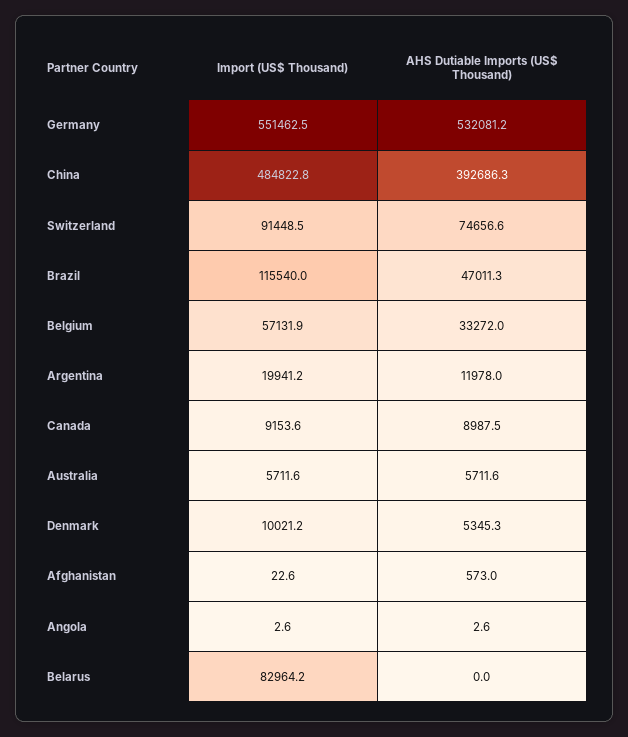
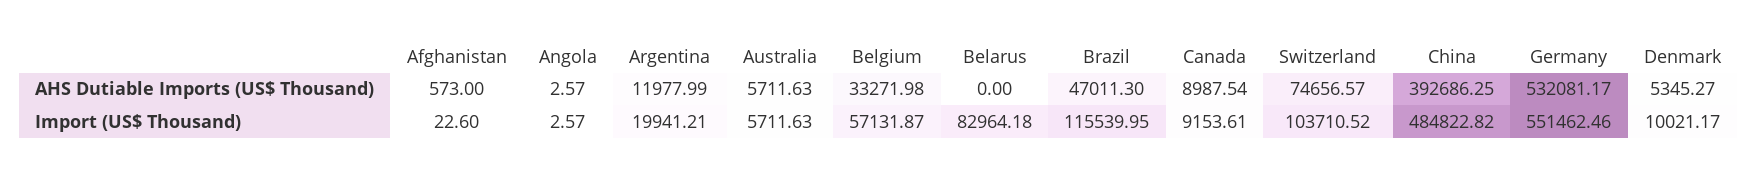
Import (US$ Thousand), Switzerland: 91448.5 -> 103710.52

